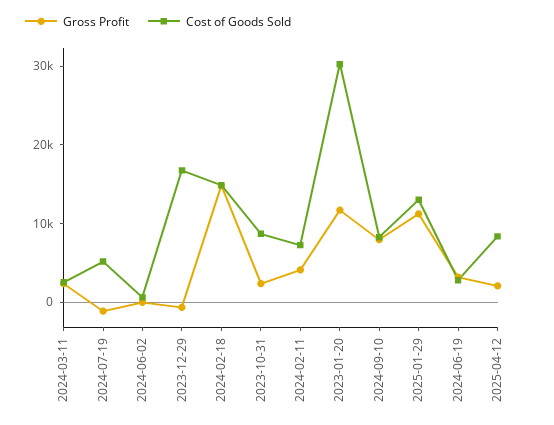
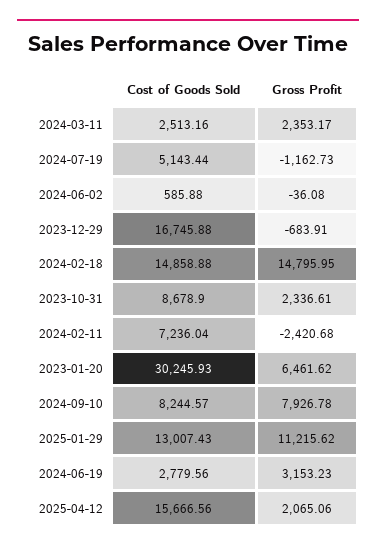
Gross Profit, 2024-02-11: 4000 -> -2420.68
Gross Profit, 2023-01-20: 12000 -> 6461.62
Cost of Goods Sold, 2025-04-12: 8000 -> 15666.56

